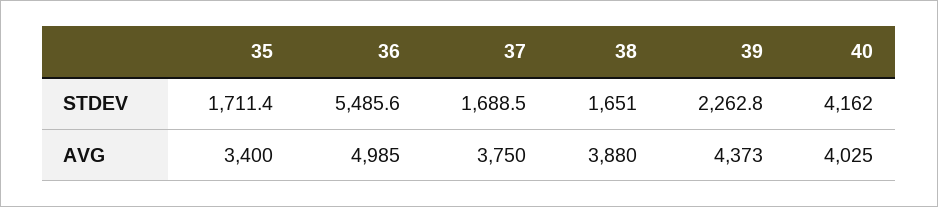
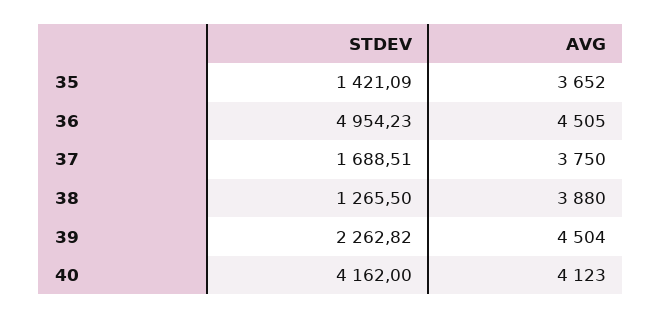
35, STDEV: 1711.4 -> 1421.09
36, STDEV: 5485.6 -> 4954.23
38, STDEV: 1651 -> 1265.5
35, AVG: 3400 -> 3652
36, AVG: 4985 -> 4505
39, AVG: 4373 -> 4504
40, AVG: 4025 -> 4123

